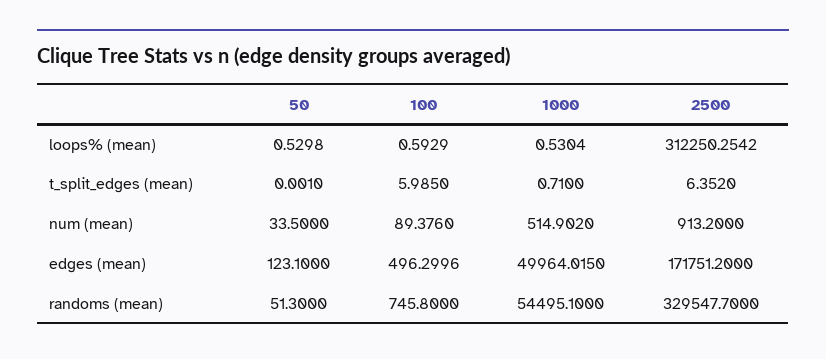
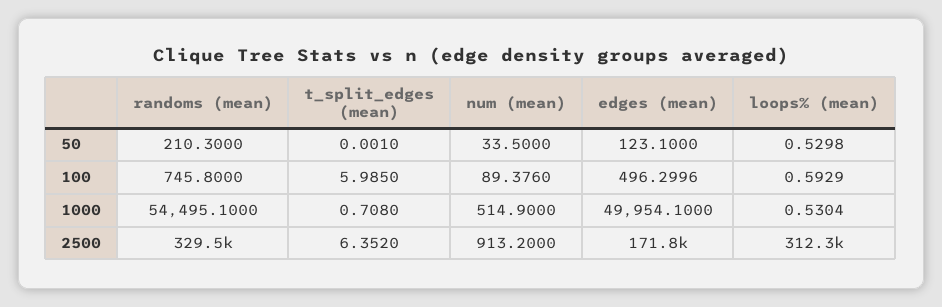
1000, t_split_edges (mean): 0.71 -> 0.708
1000, num (mean): 514.902 -> 514.9
1000, edges (mean): 49964.015 -> 49954.1
50, randoms (mean): 51.3 -> 210.3

